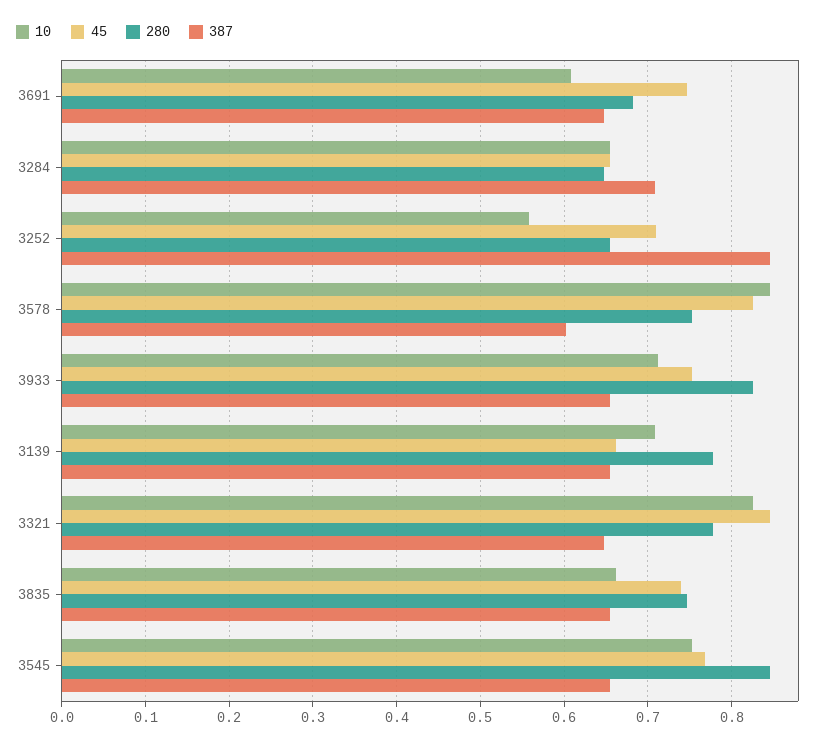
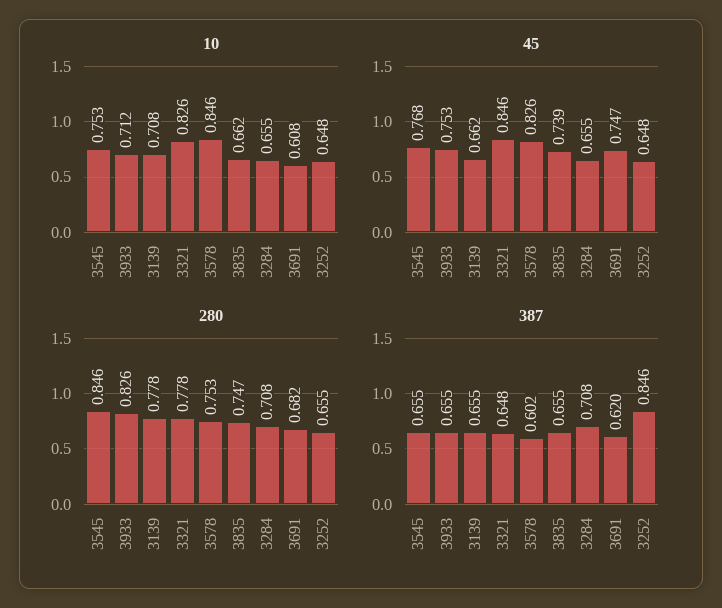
387, 3691: 0.65 -> 0.62
280, 3284: 0.65 -> 0.708
10, 3252: 0.56 -> 0.648
45, 3252: 0.71 -> 0.648

